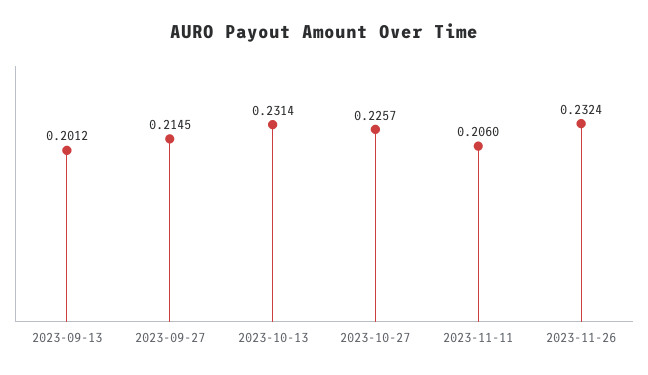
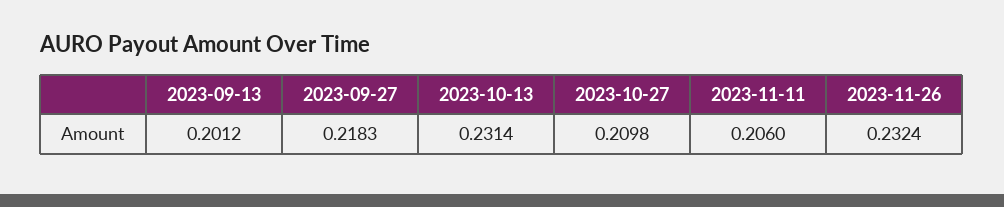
2023-09-27: 0.2145 -> 0.2183
2023-10-27: 0.2257 -> 0.2098

